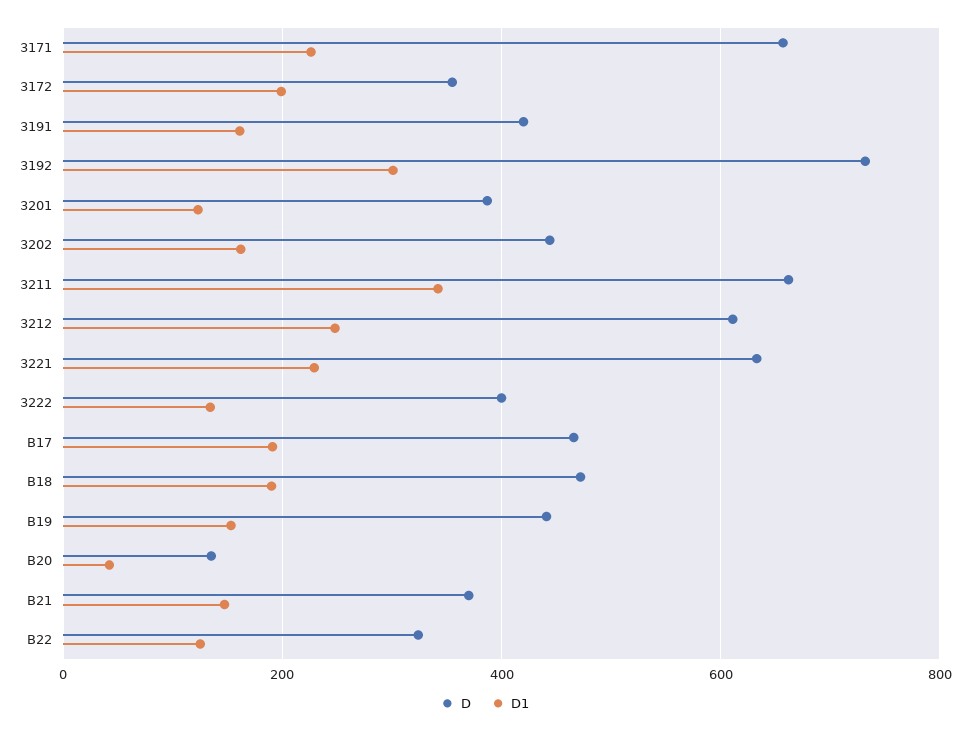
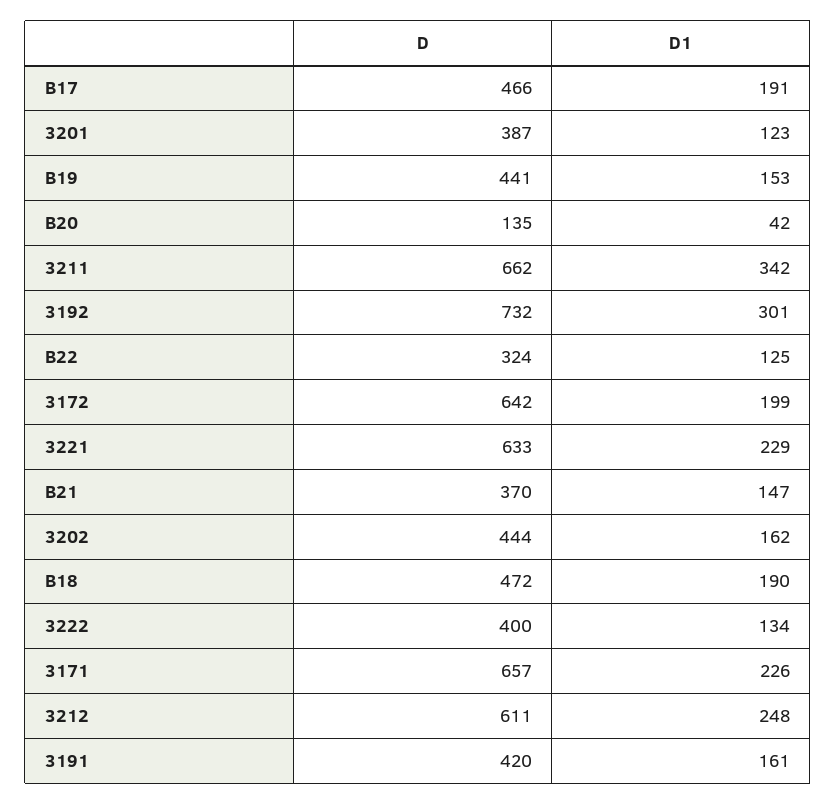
D, 3172: 360 -> 642

